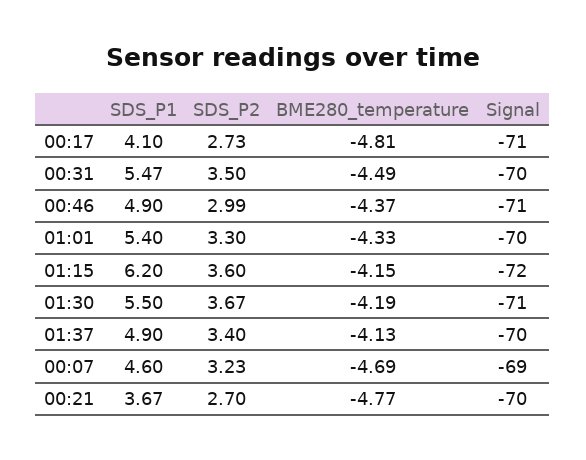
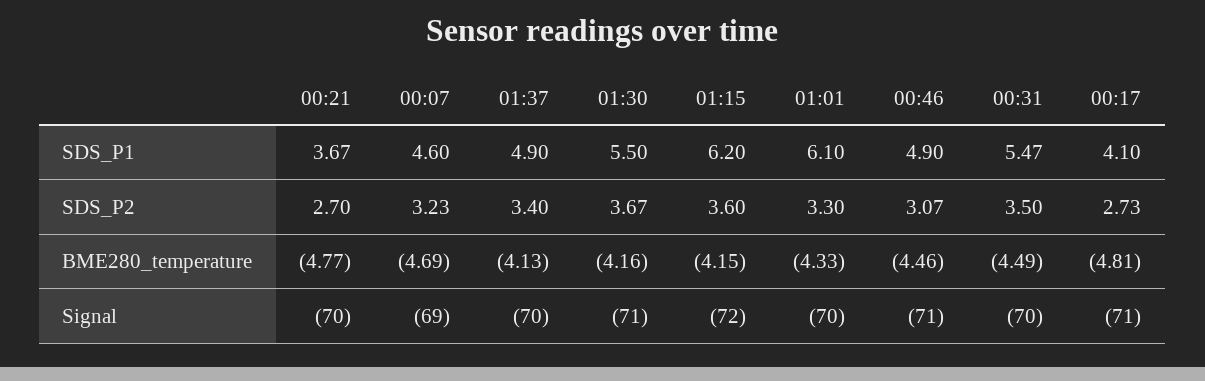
SDS_P2, 00:46: 2.99 -> 3.07
BME280_temperature, 00:46: -4.37 -> -4.46
SDS_P1, 01:01: 5.4 -> 6.1
BME280_temperature, 01:30: -4.19 -> -4.16

